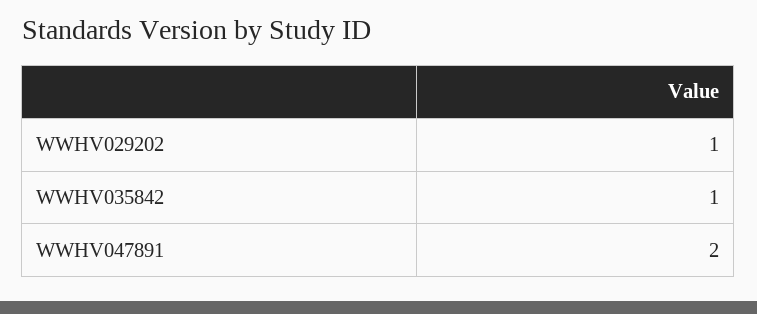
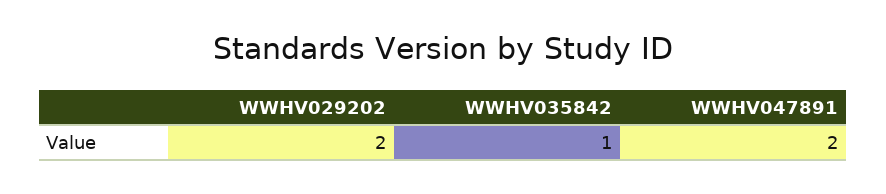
WWHV029202: 1 -> 2

